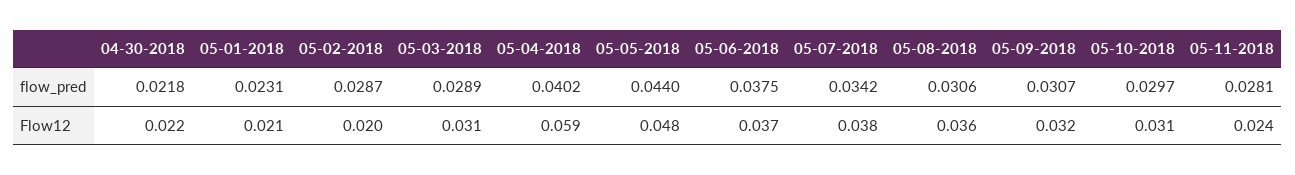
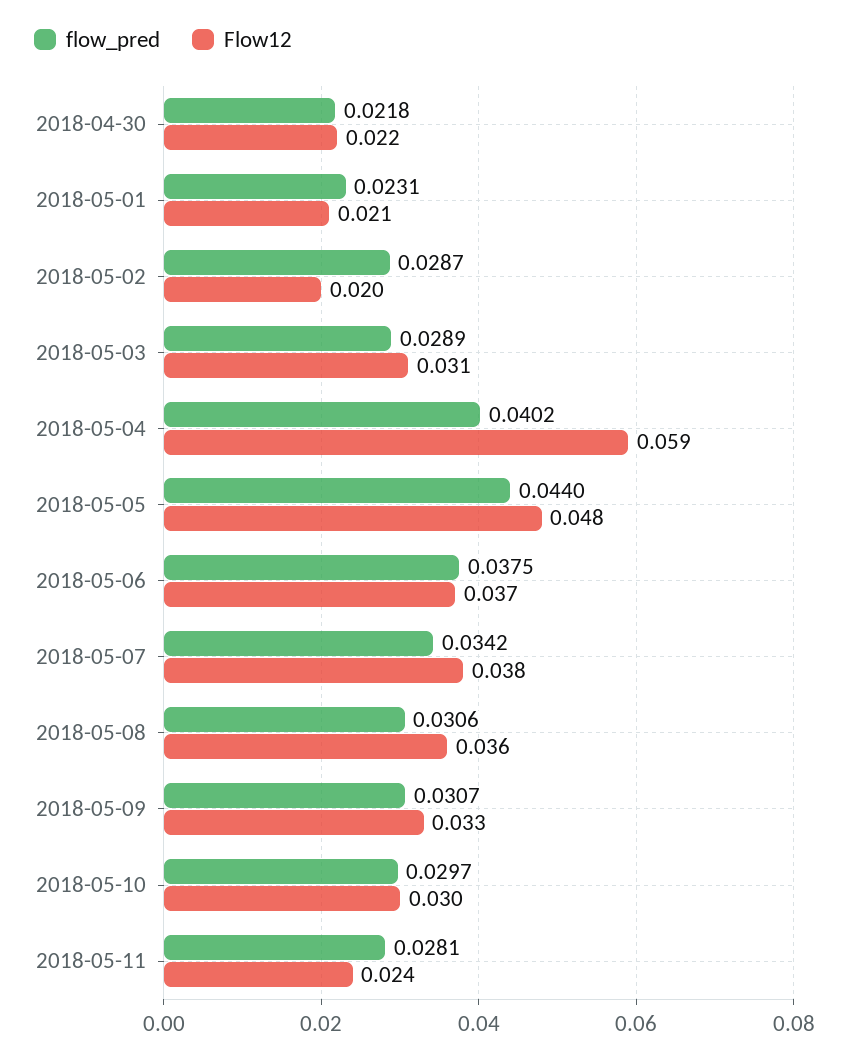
Flow12, 05-09-2018: 0.032 -> 0.033
Flow12, 05-10-2018: 0.031 -> 0.03

